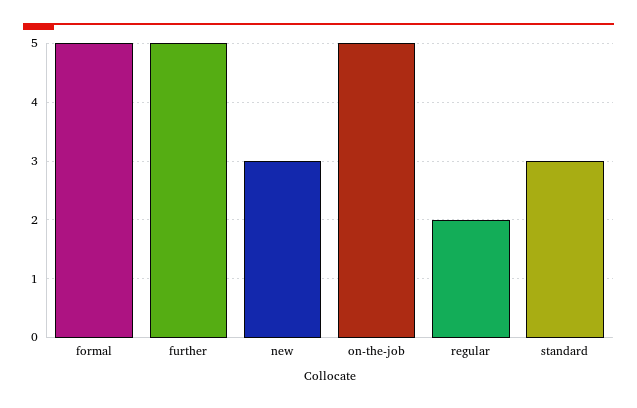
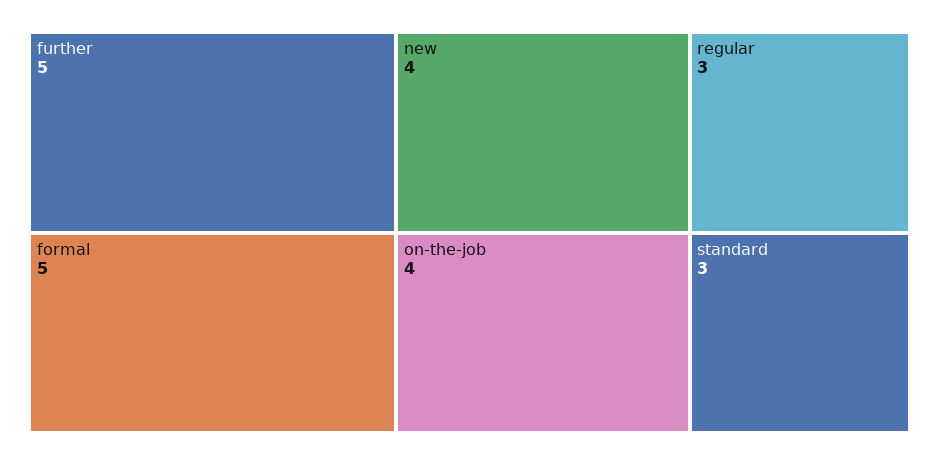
new: 3 -> 4
on-the-job: 5 -> 4
regular: 2 -> 3

